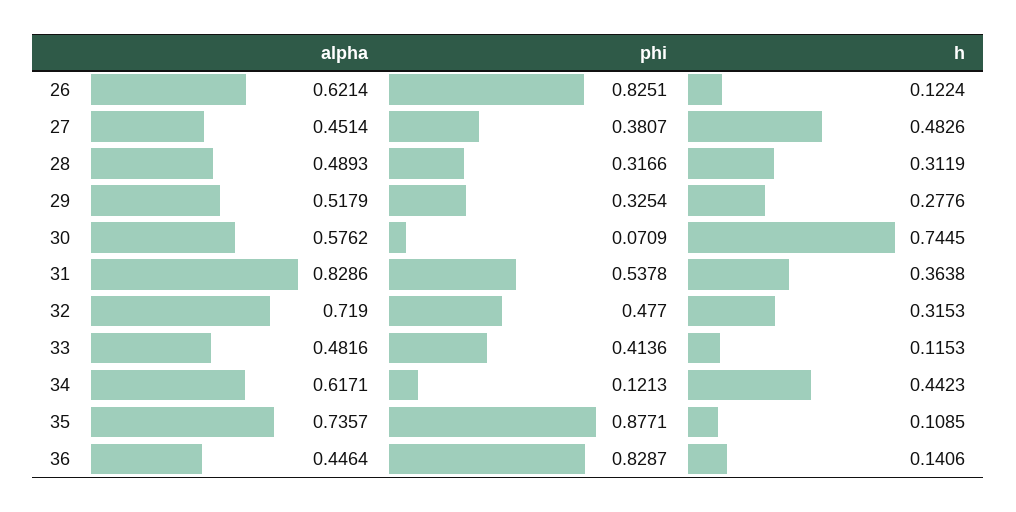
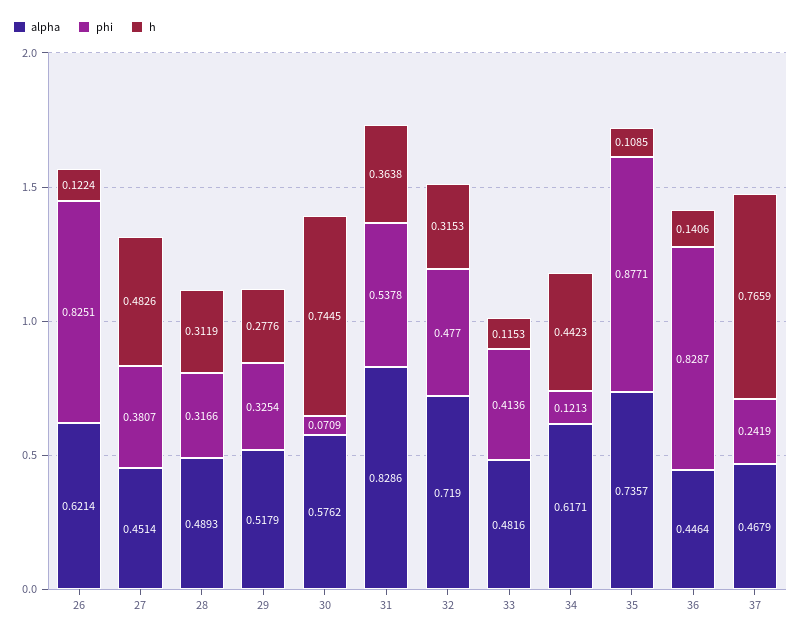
alpha, 37: none -> 0.4679
phi, 37: none -> 0.2419
h, 37: none -> 0.7659

